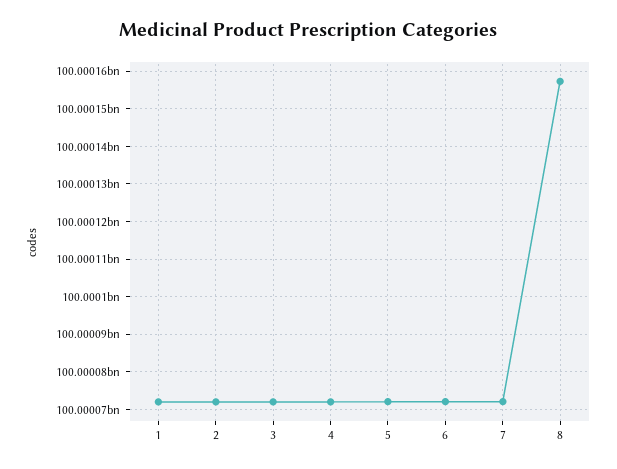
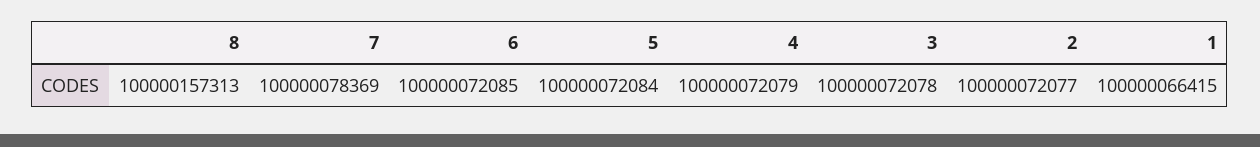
1: 100000072000 -> 100000066415
7: 100000072000 -> 100000078369

